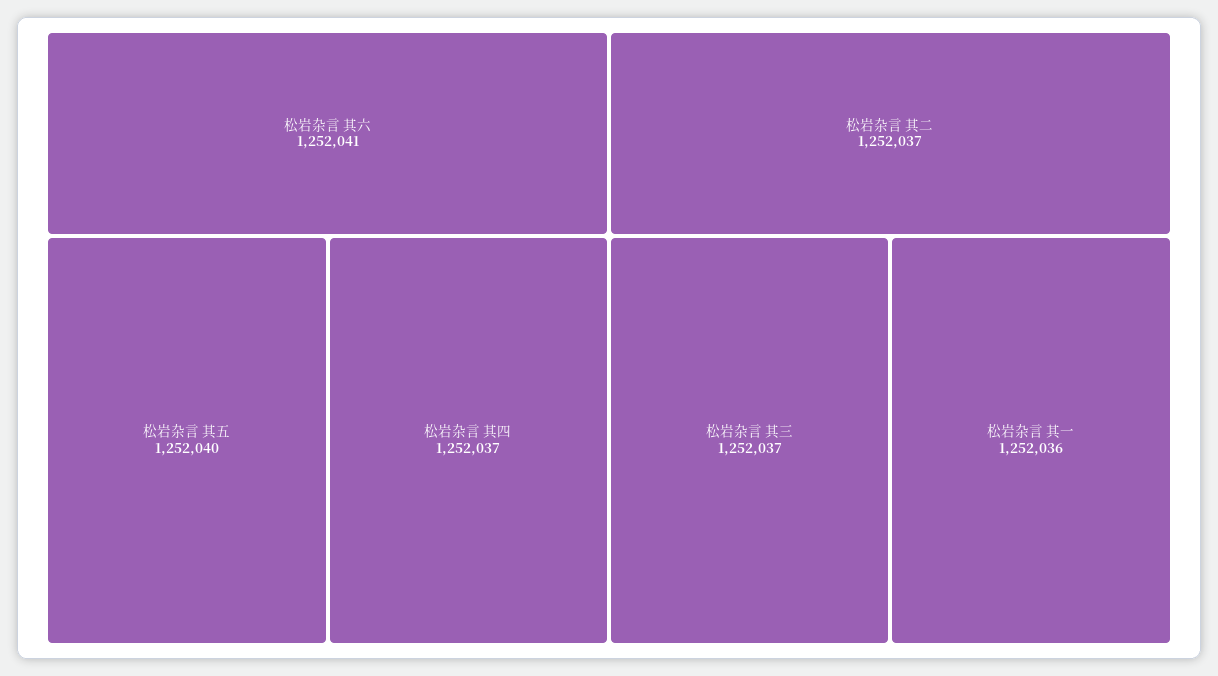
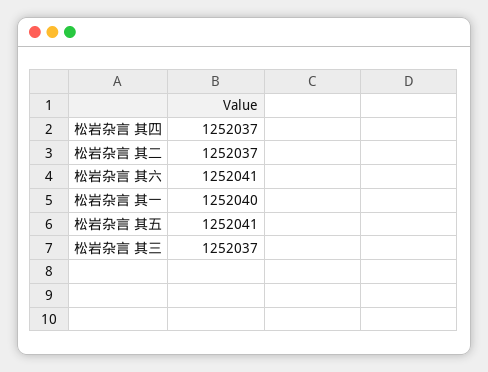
松岩杂言 其五: 1252040 -> 1252041
松岩杂言 其一: 1252036 -> 1252040

